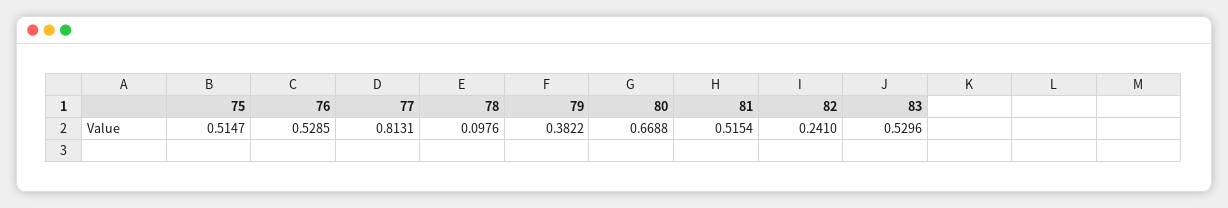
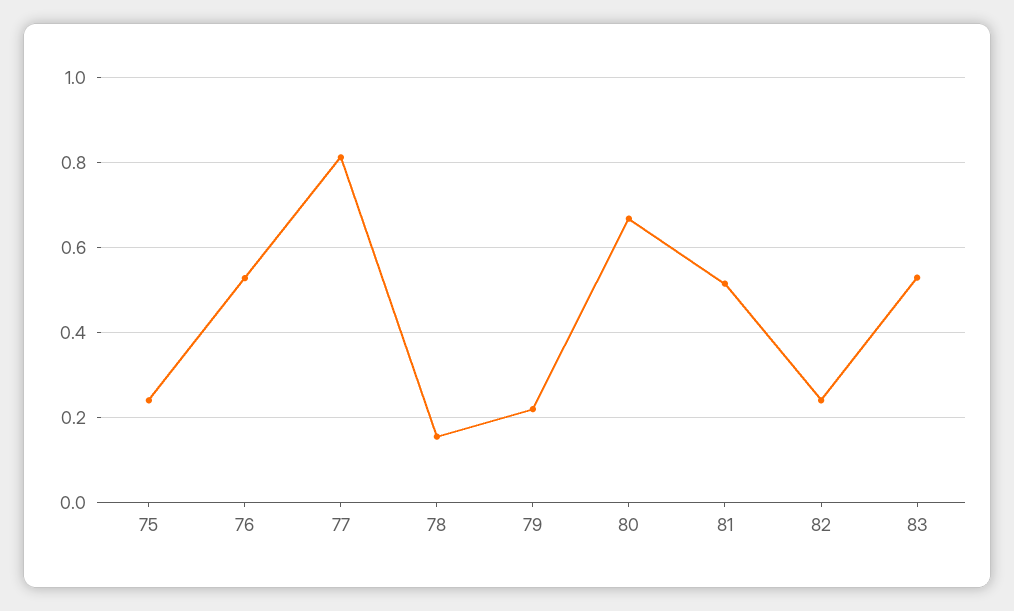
75: 0.5147 -> 0.24
78: 0.0976 -> 0.16
79: 0.3822 -> 0.22

